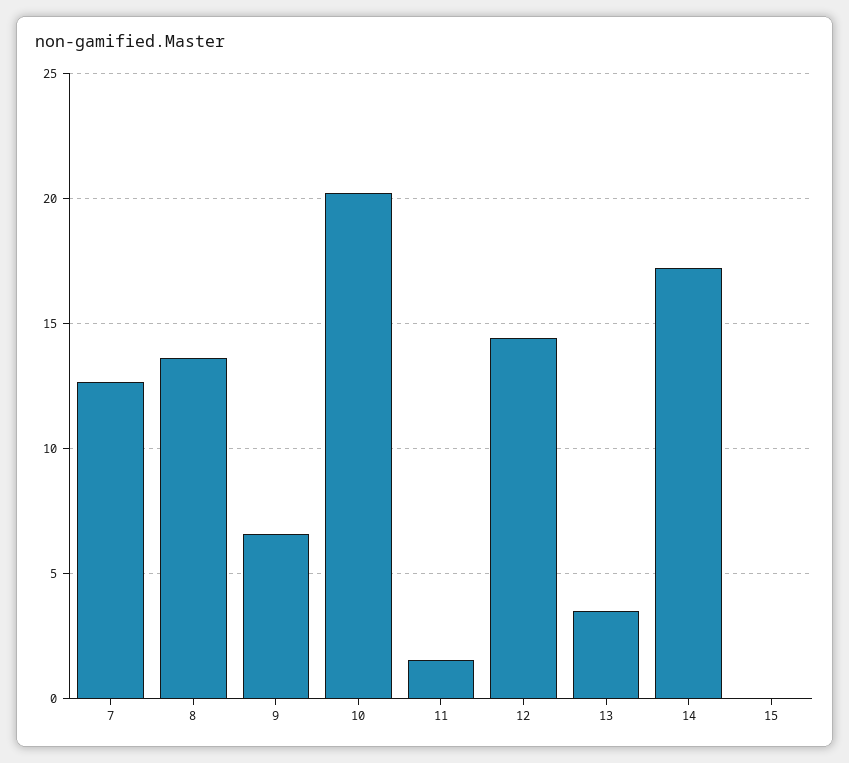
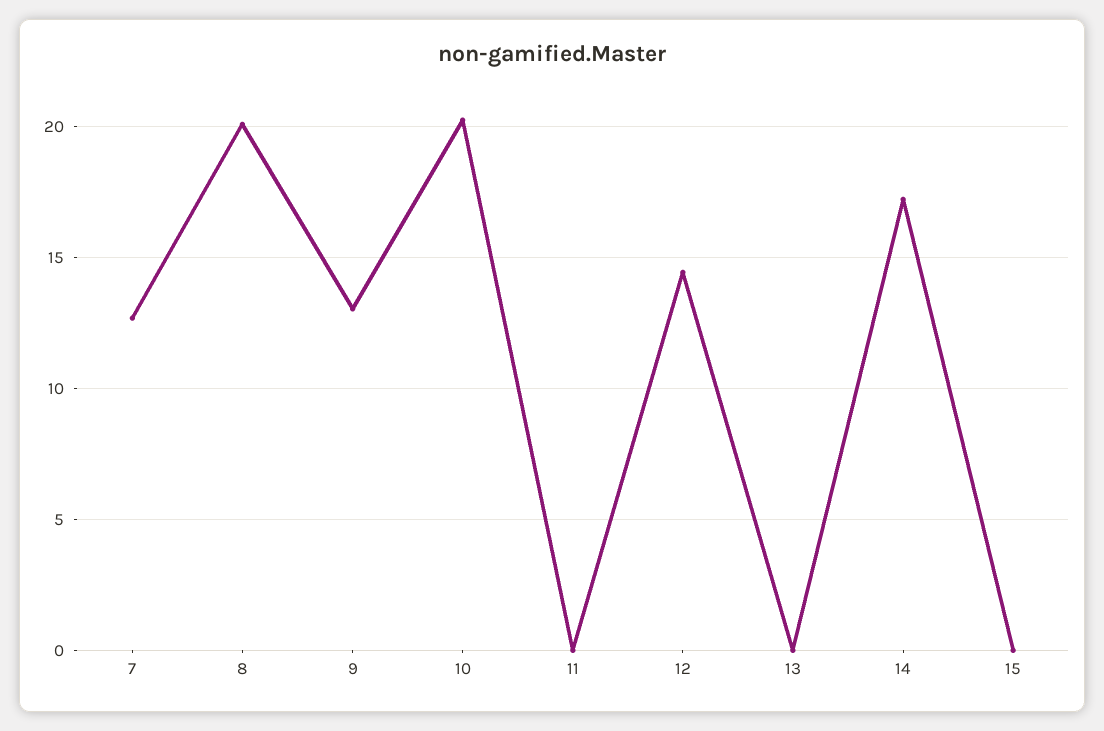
8: 13.5 -> 20
9: 6.5 -> 13
11: 1.5 -> 0
13: 3.5 -> 0

